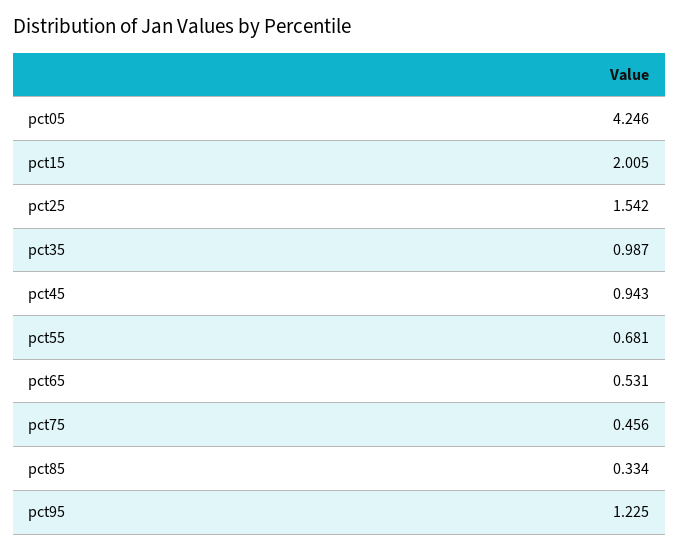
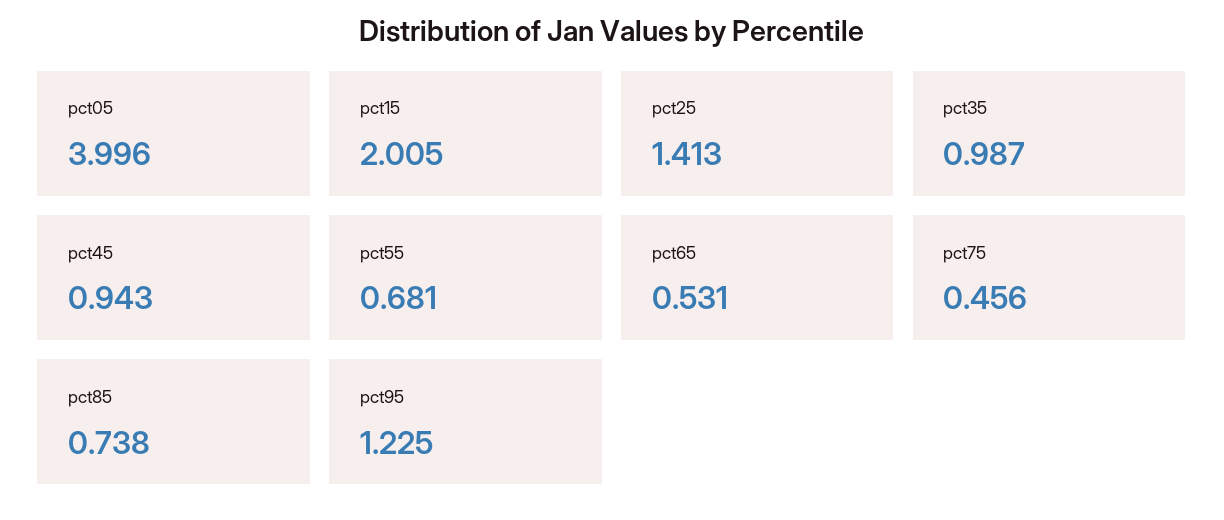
pct05: 4.246 -> 3.996
pct25: 1.542 -> 1.413
pct85: 0.334 -> 0.738

